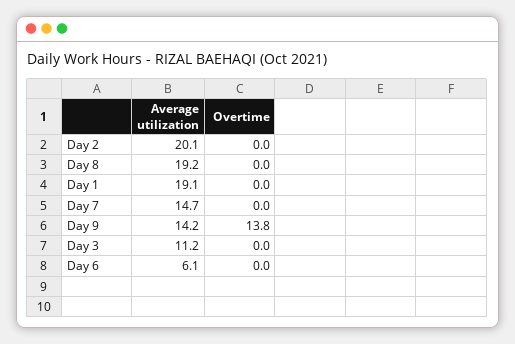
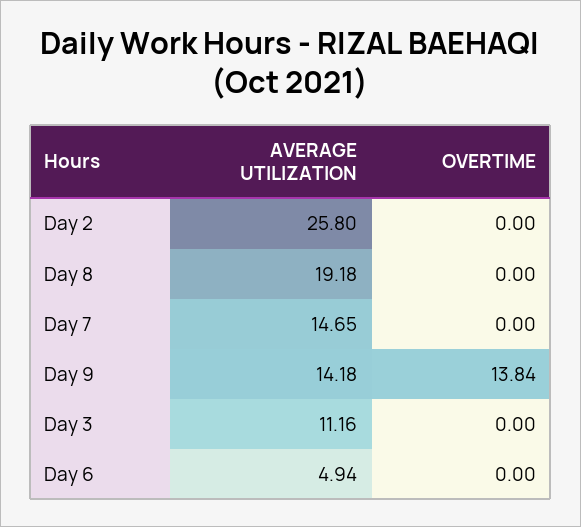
Average utilization, Day 2: 20.1 -> 25.8
Average utilization, Day 1: 19.1 -> none
Overtime, Day 1: 0 -> none
Average utilization, Day 6: 6.1 -> 4.94

